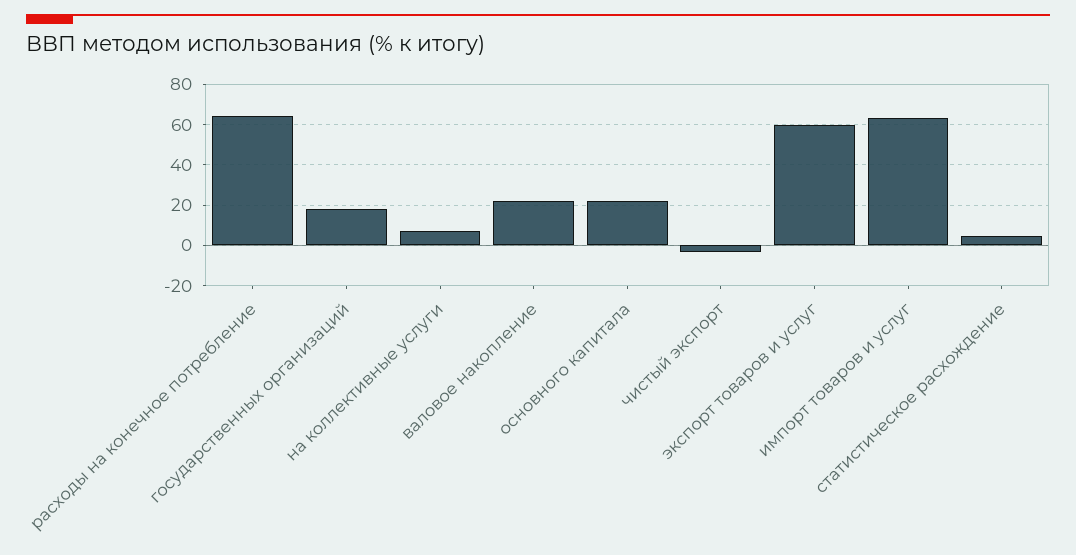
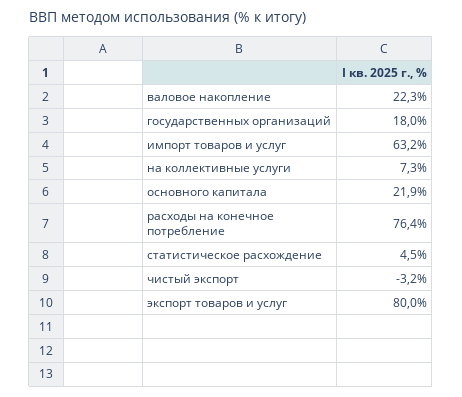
расходы на конечное потребление: 65 -> 76.4
экспорт товаров и услуг: 60 -> 80

